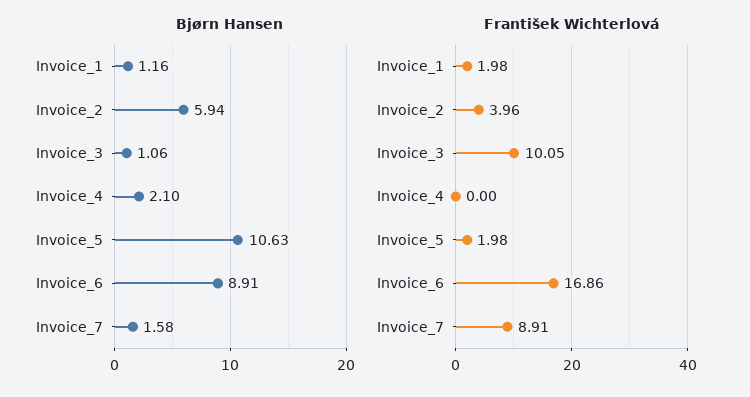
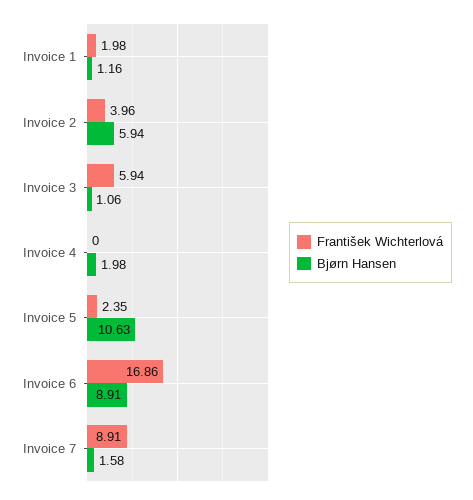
Bjørn Hansen, Invoice_4: 2.1 -> 1.98
František Wichterlová, Invoice_3: 10.05 -> 5.94
František Wichterlová, Invoice_5: 1.98 -> 2.35

